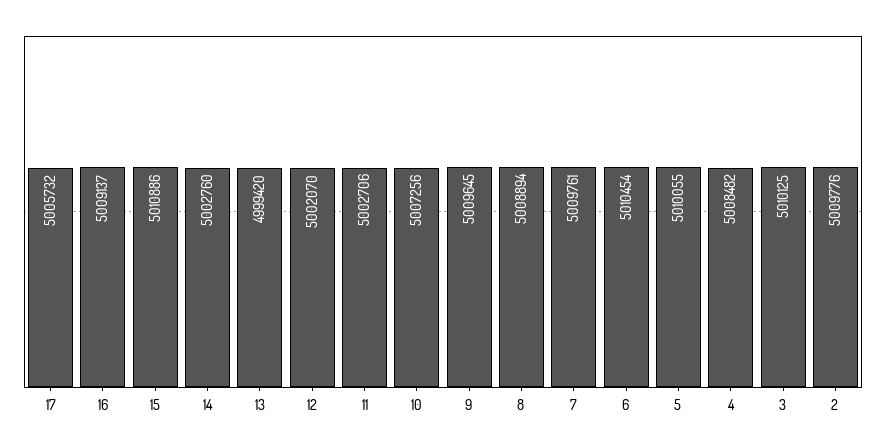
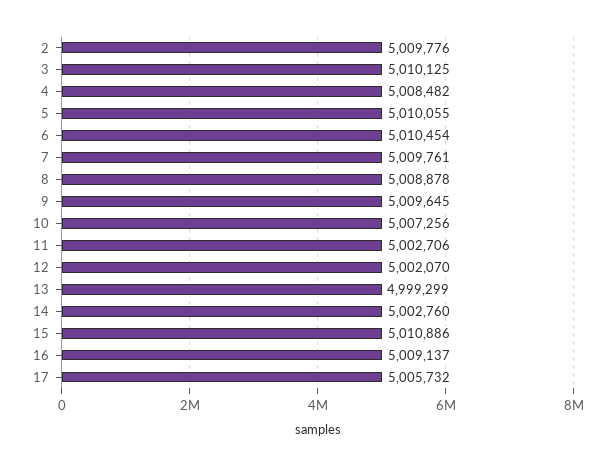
13: 4999420 -> 4999299
8: 5008894 -> 5008878

